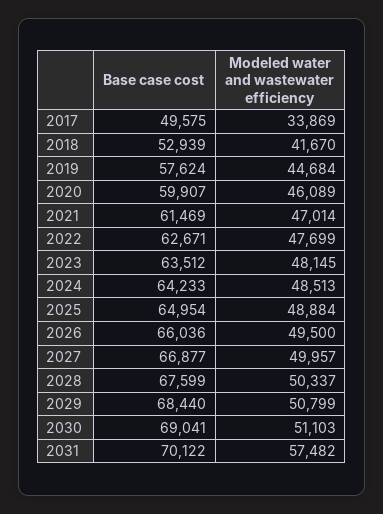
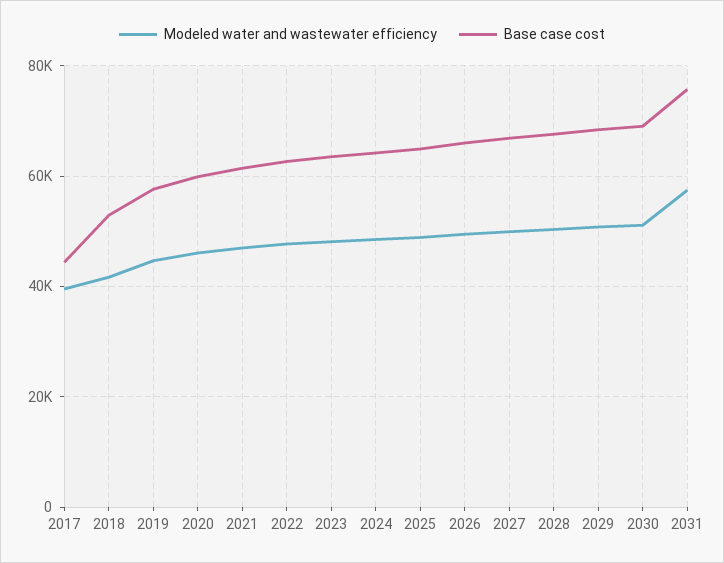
Base case cost, 2017: 49575 -> 44000
Modeled water and wastewater efficiency, 2017: 33869 -> 40000
Base case cost, 2031: 70122 -> 76000

